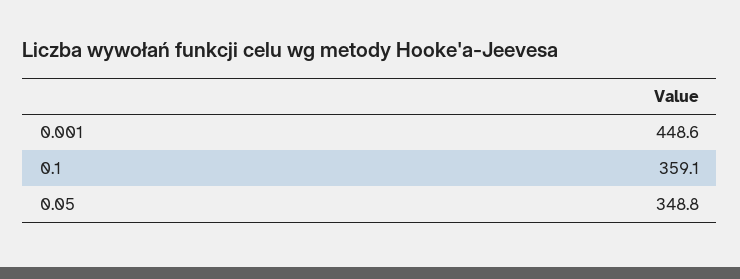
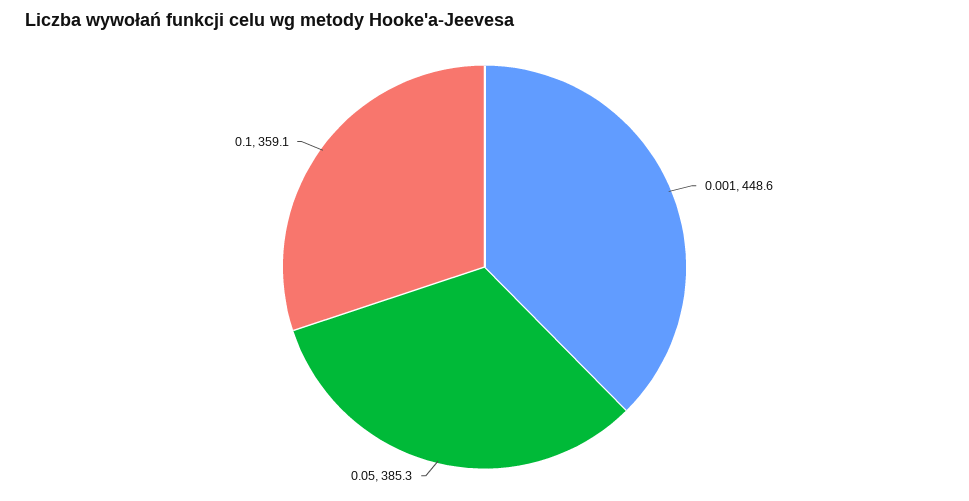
0.05: 348.8 -> 385.3

